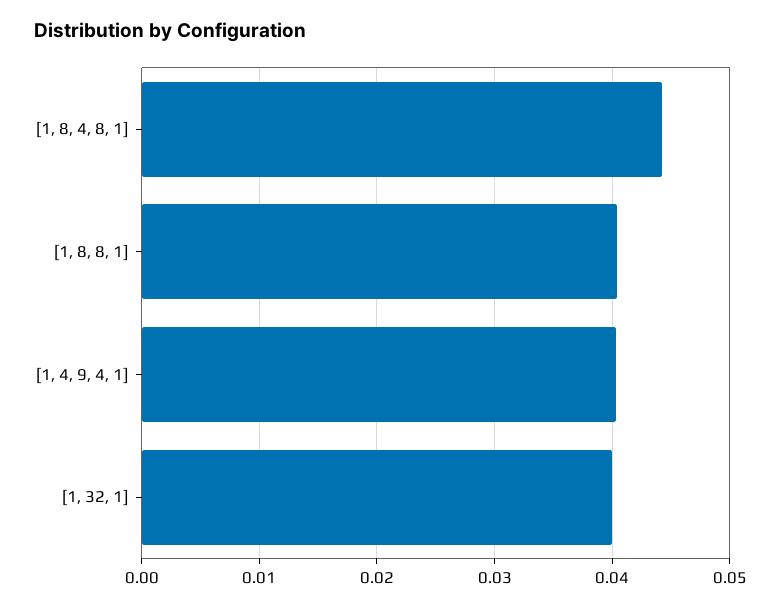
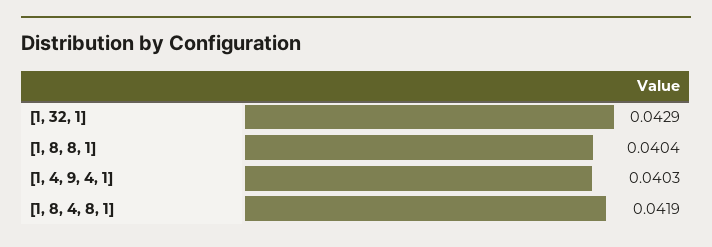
[1, 8, 4, 8, 1]: 0.044 -> 0.0419
[1, 32, 1]: 0.04 -> 0.0429

